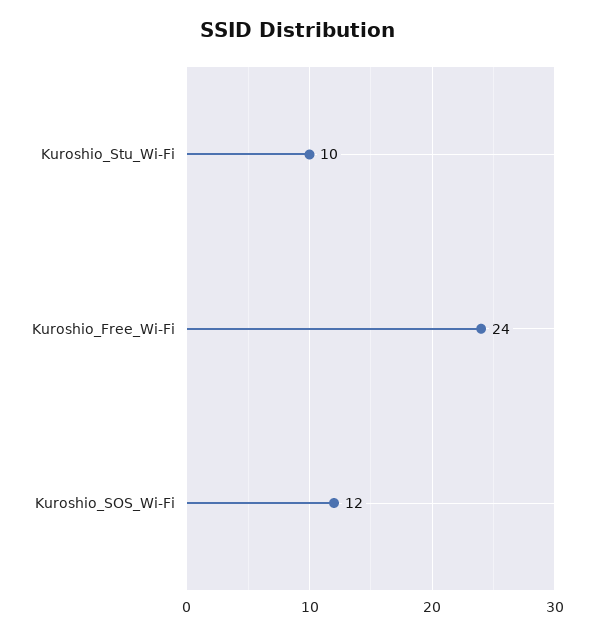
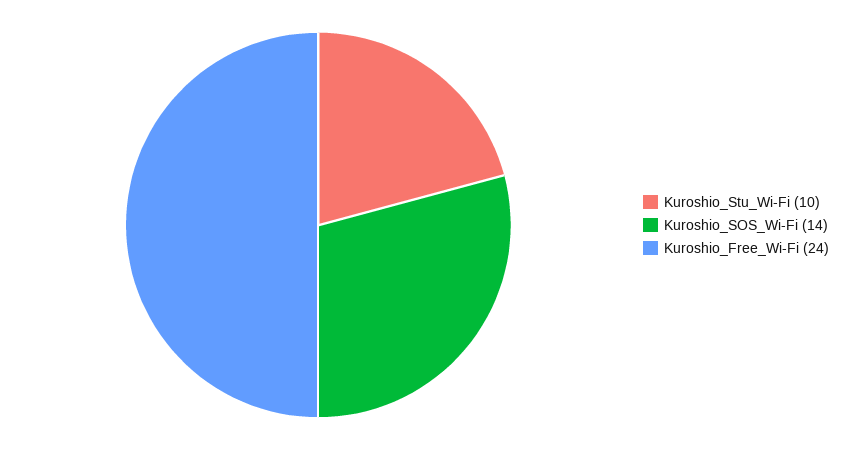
Kuroshio_SOS_Wi-Fi: 12 -> 14

